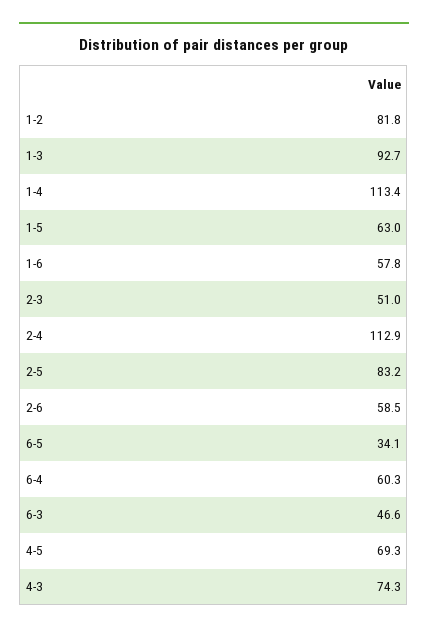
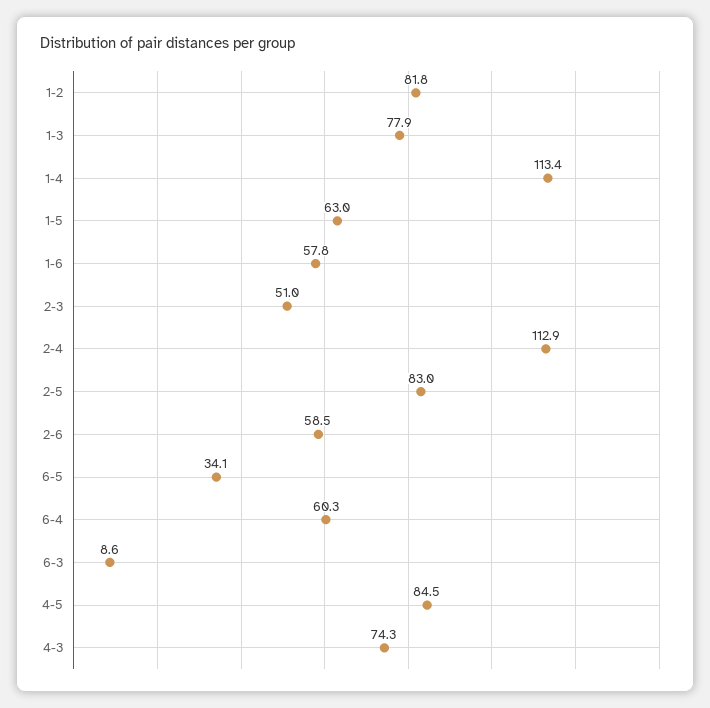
1-3: 92.7 -> 77.9
2-5: 83.2 -> 83
6-3: 46.6 -> 8.6
4-5: 69.3 -> 84.5

